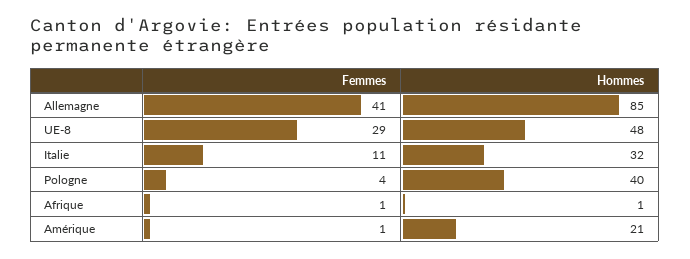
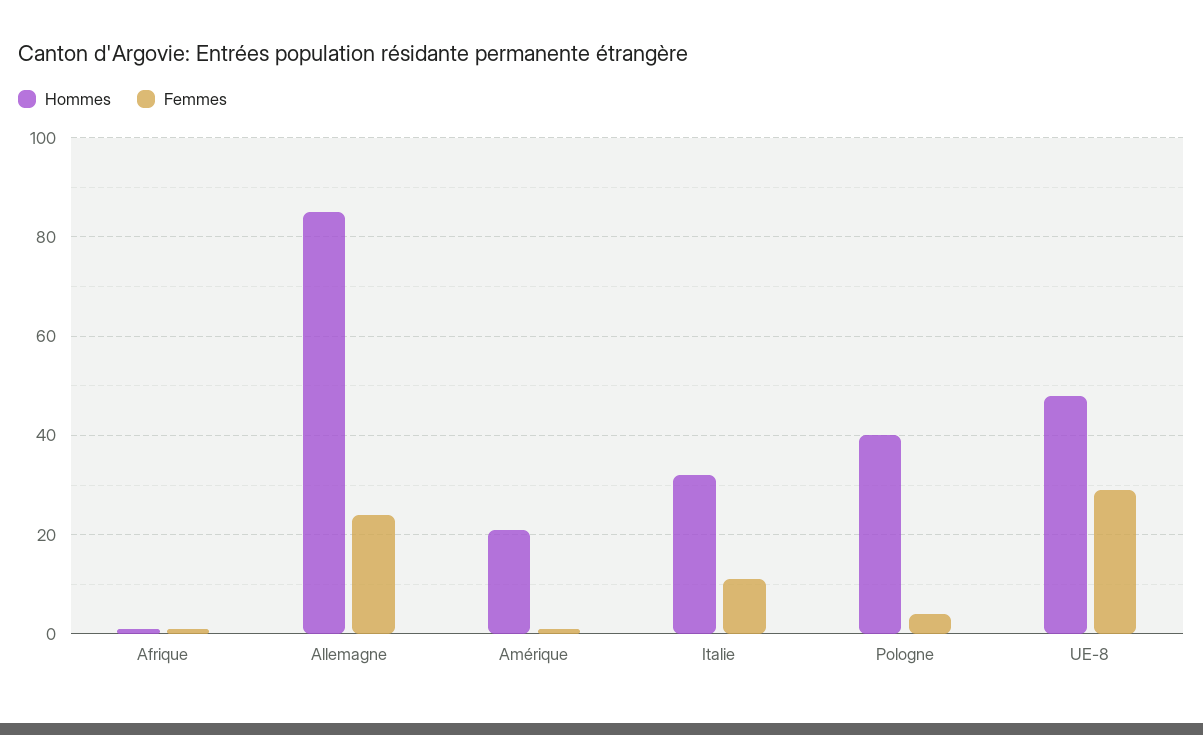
Femmes, Allemagne: 41 -> 25

